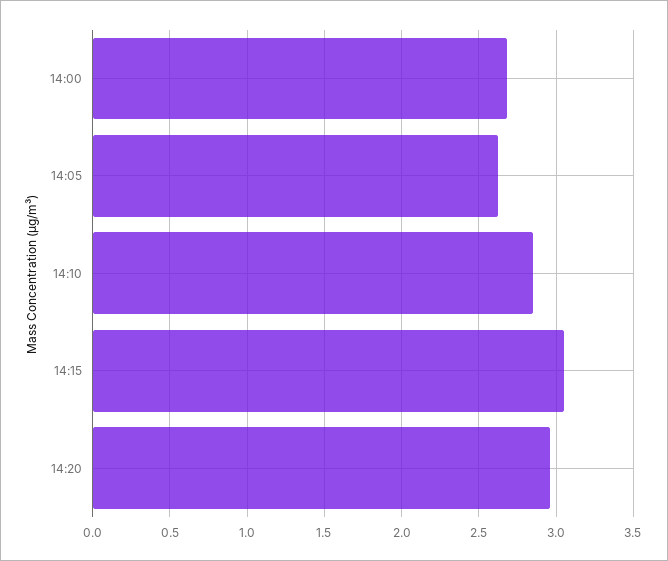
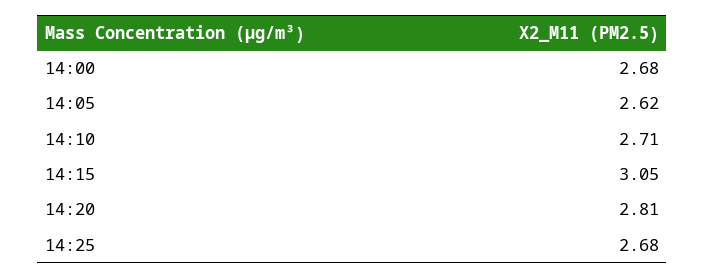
14:10: 2.85 -> 2.71
14:20: 2.95 -> 2.81
14:25: none -> 2.68

